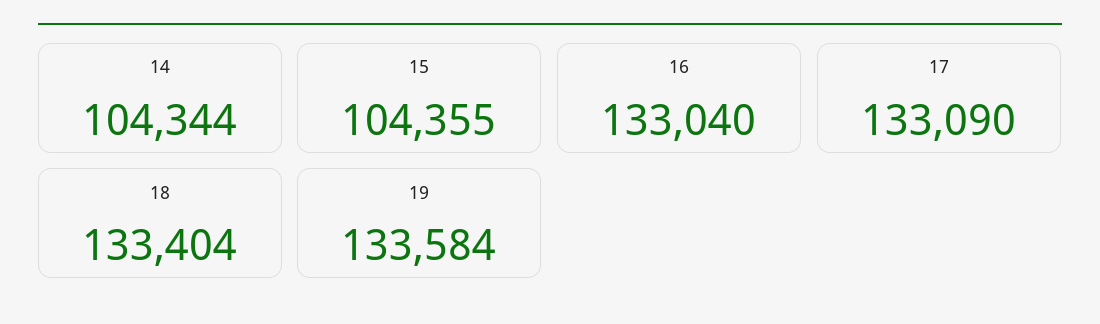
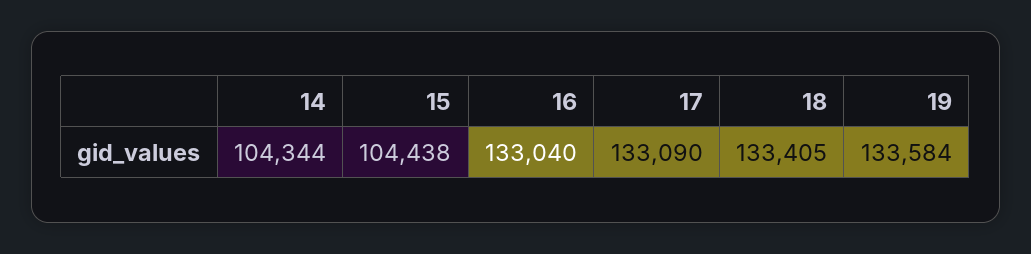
15: 104355 -> 104438
18: 133404 -> 133405

